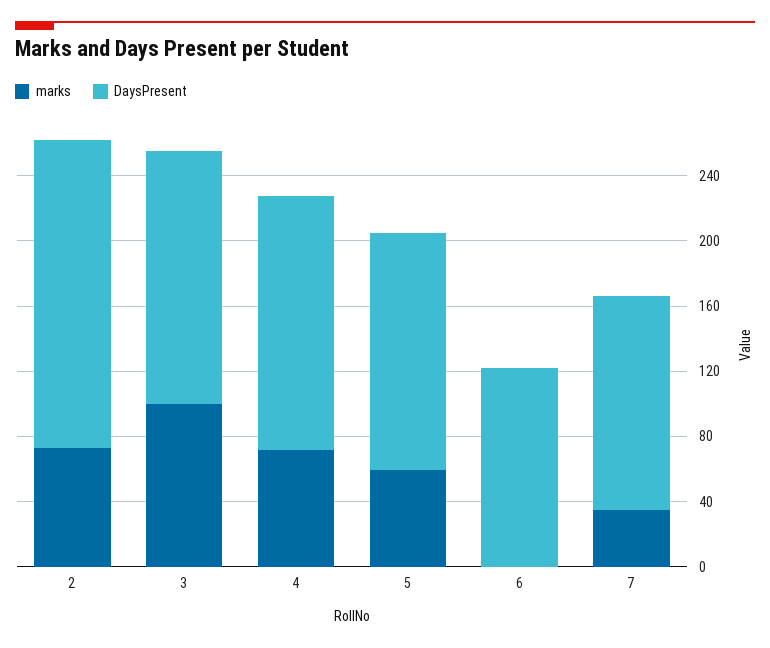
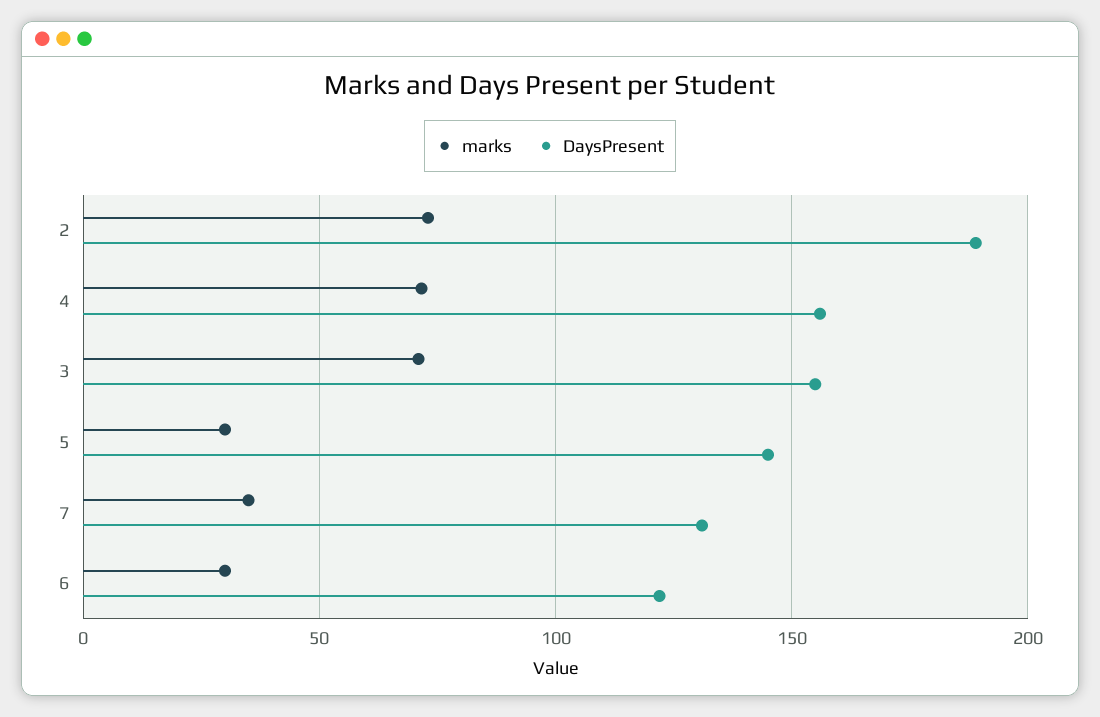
marks, 3: 100 -> 70
marks, 5: 60 -> 30
marks, 6: 0 -> 30

